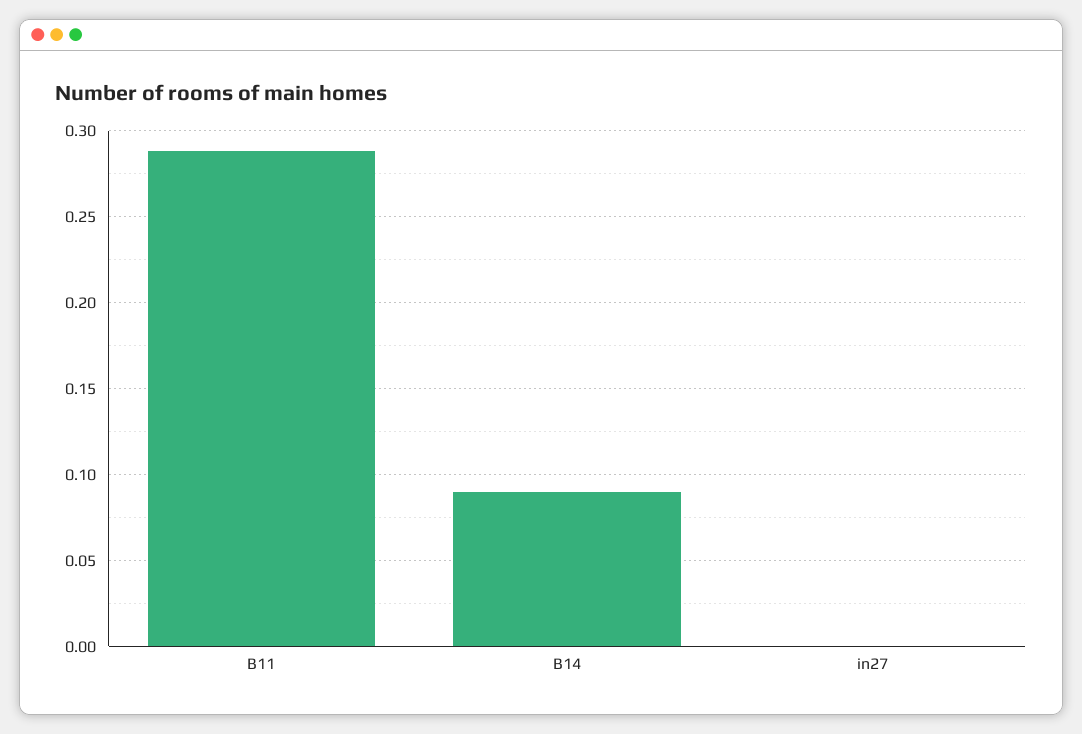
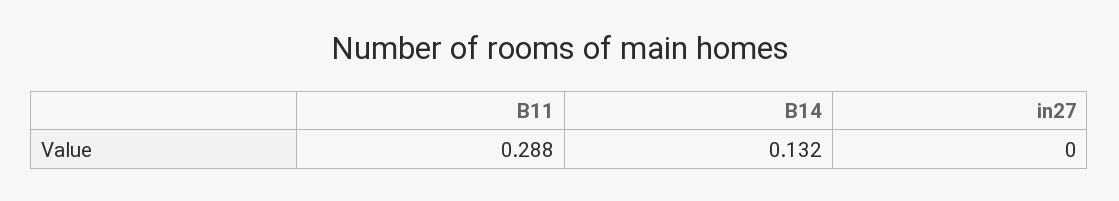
B14: 0.09 -> 0.132

